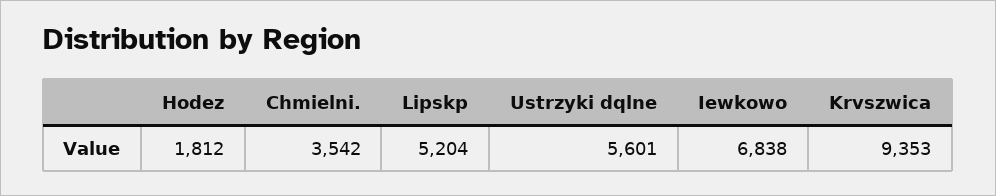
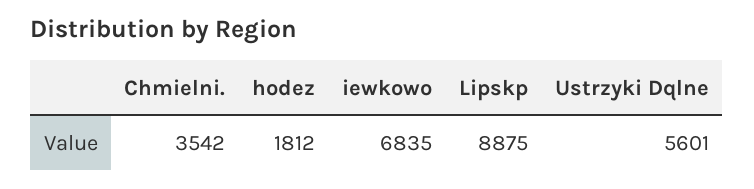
Lipskp: 5204 -> 8875
Iewkowo: 6838 -> 6835
Krvszwica: 9353 -> none

